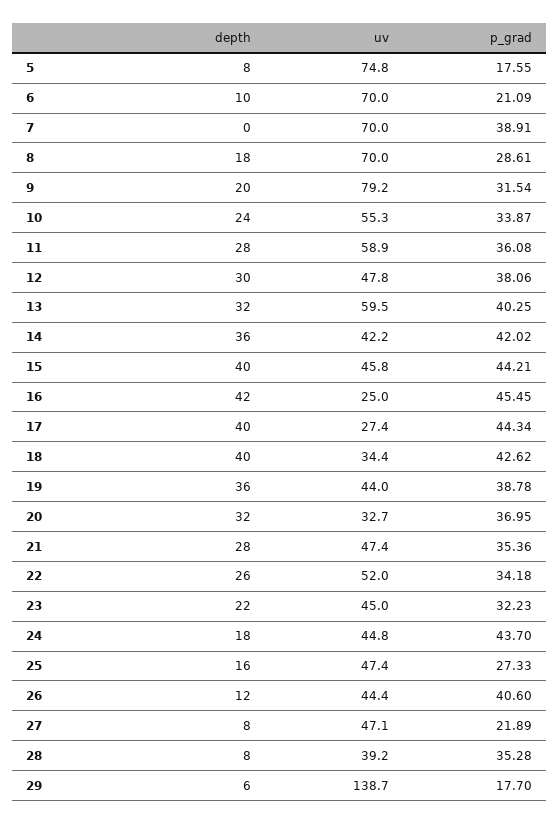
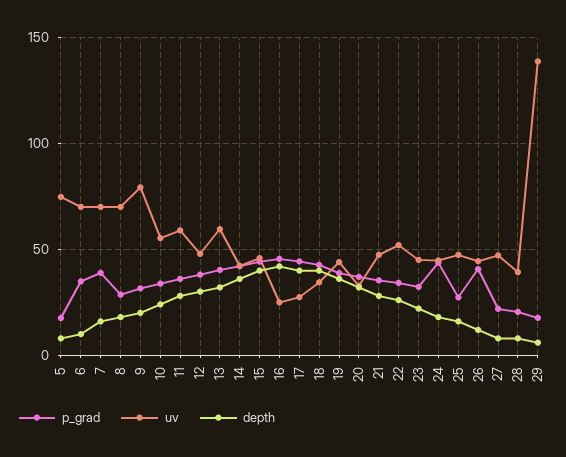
p_grad, 6: 21.09 -> 35
depth, 7: 0 -> 15
p_grad, 28: 35.28 -> 20

